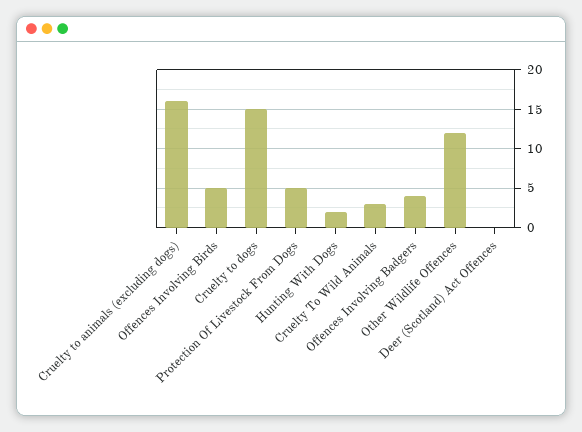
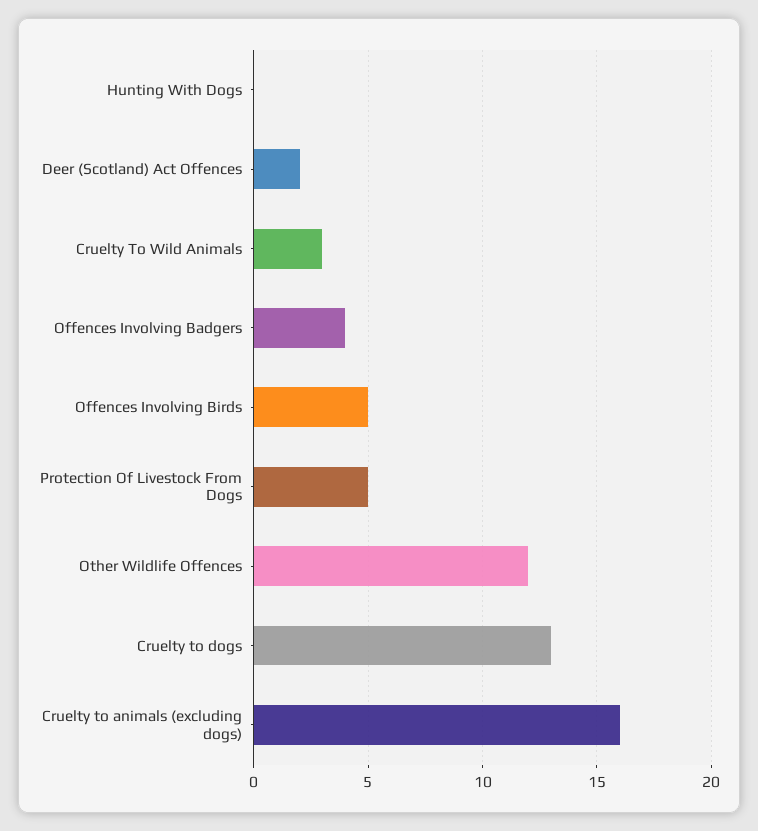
Cruelty to dogs: 15 -> 13
Hunting With Dogs: 2 -> 0
Deer (Scotland) Act Offences: 0 -> 2

